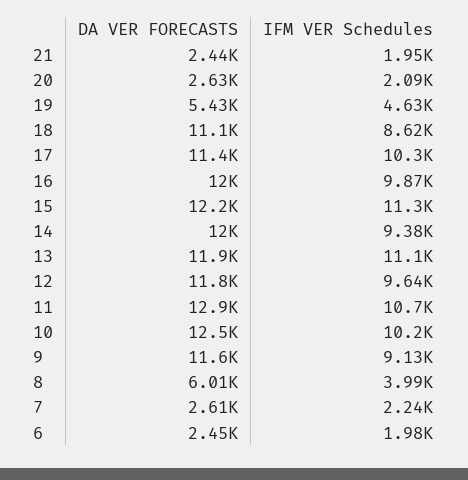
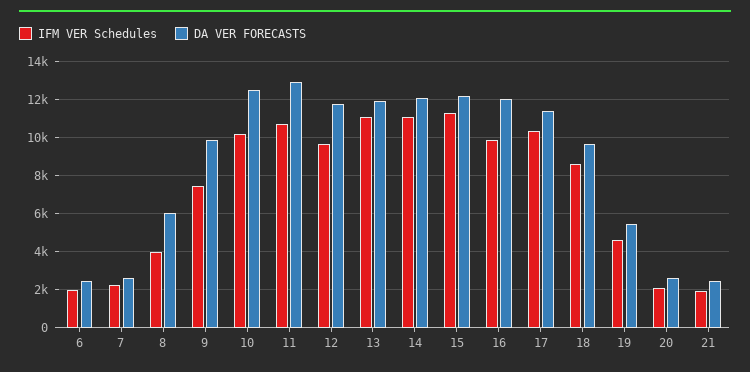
DA VER FORECASTS, 18: 11100 -> 9500
IFM VER Schedules, 14: 9380 -> 11000
DA VER FORECASTS, 9: 11600 -> 10000
IFM VER Schedules, 9: 9130 -> 7500

